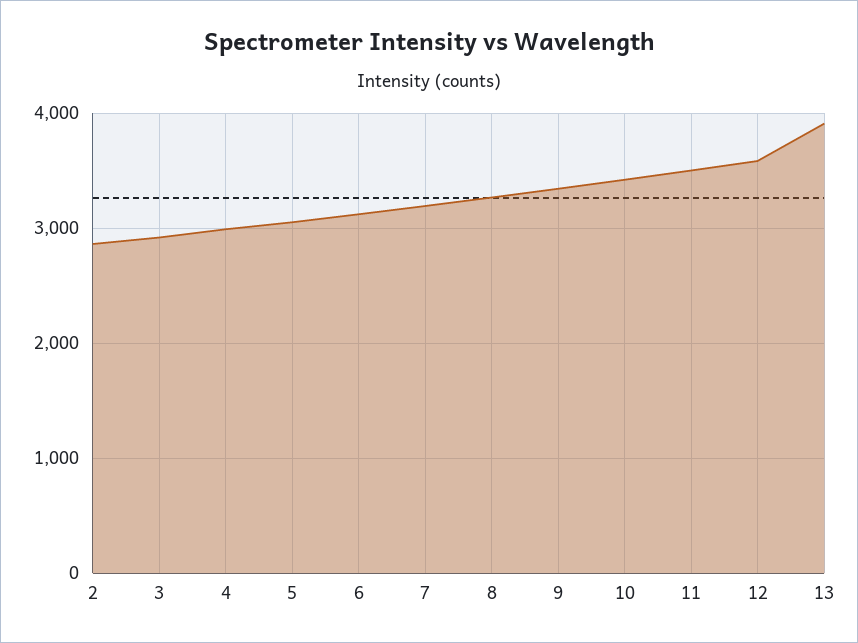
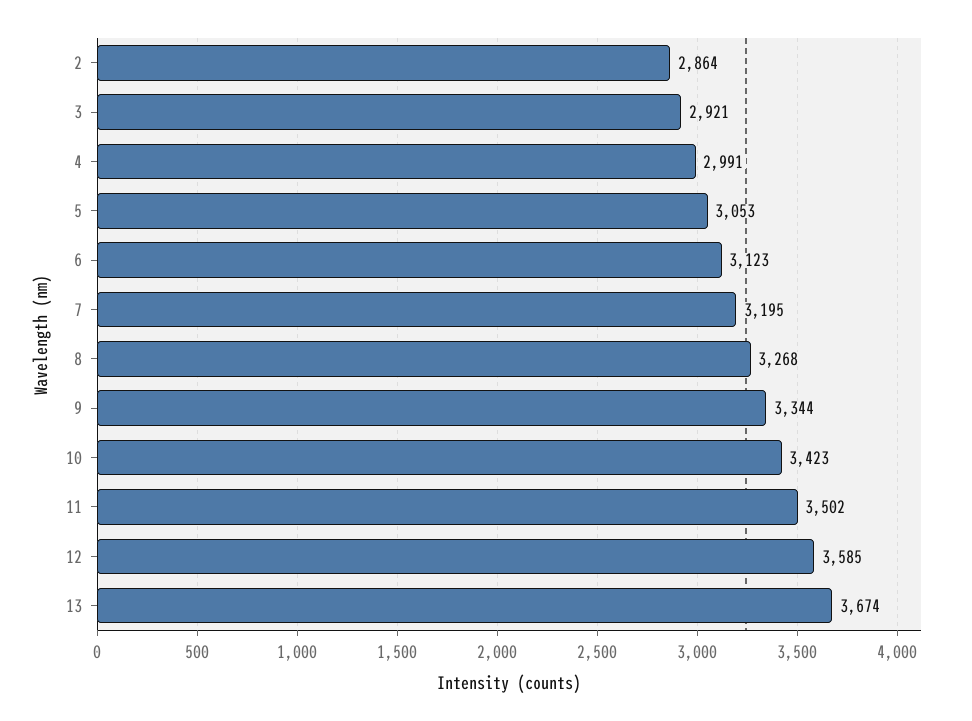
13: 3900 -> 3674

